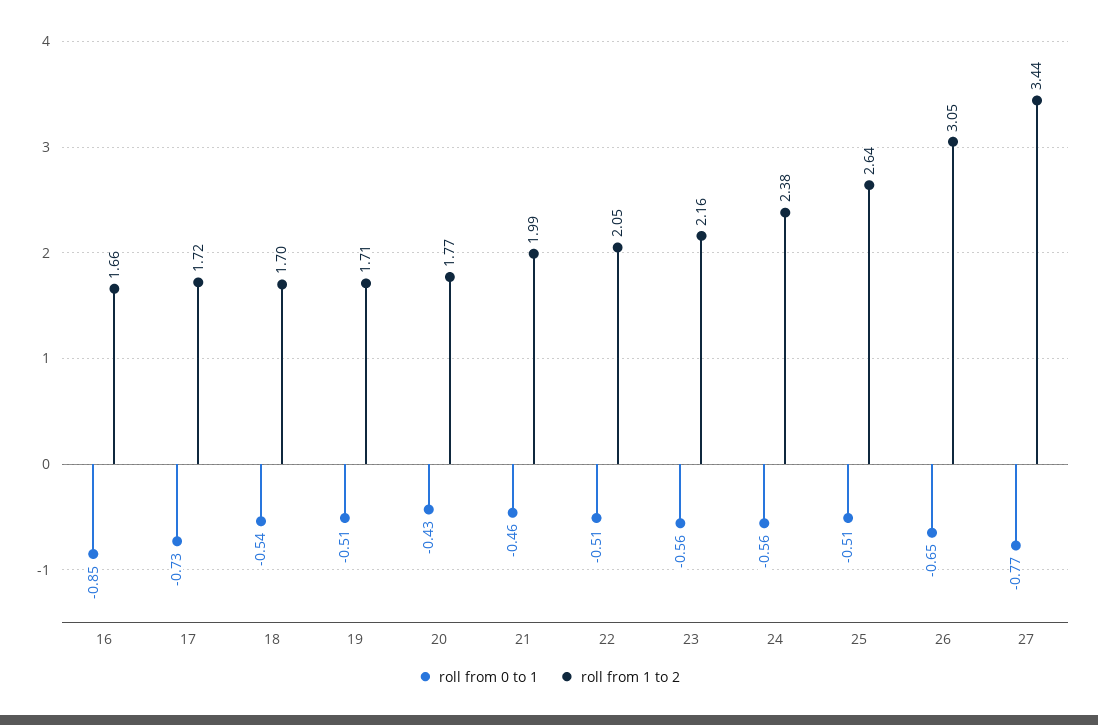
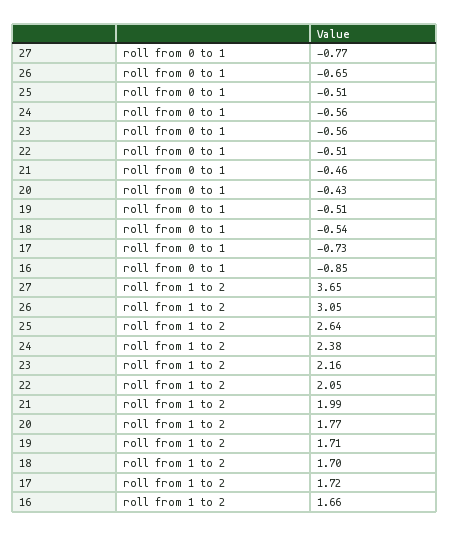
roll from 1 to 2, 27: 3.44 -> 3.65

